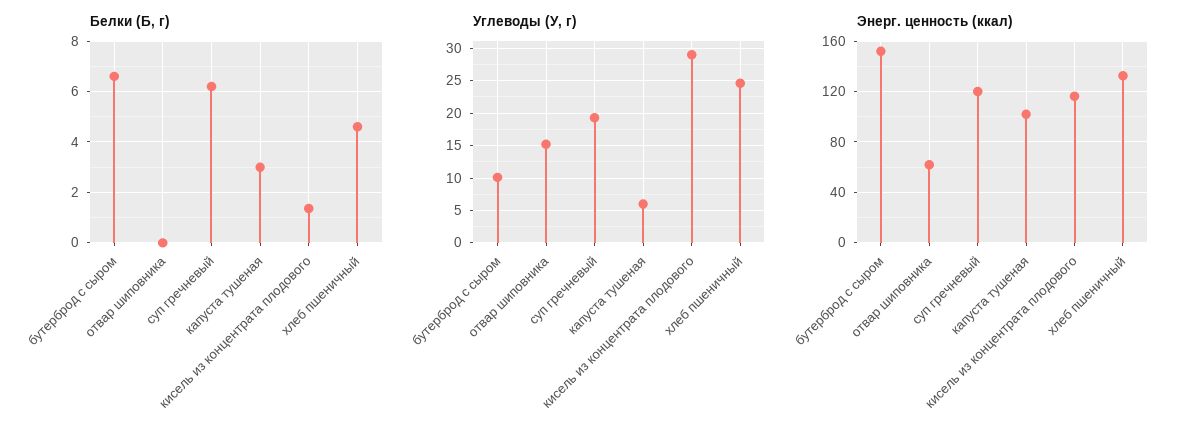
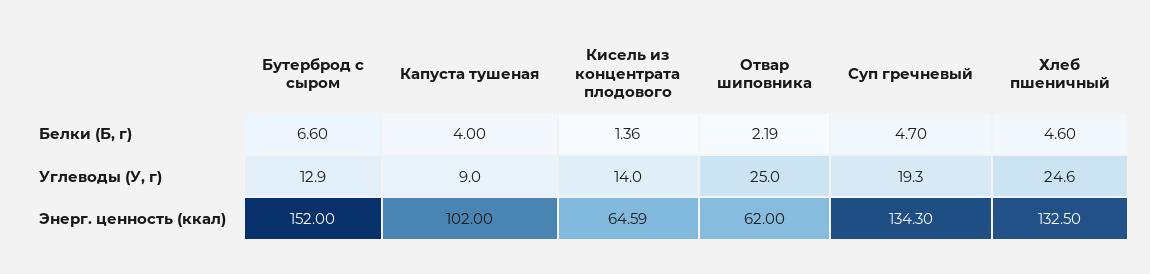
Белки (Б, г), отвар шиповника: 0 -> 2.19
Белки (Б, г), суп гречневый: 6.25 -> 4.7
Белки (Б, г), капуста тушеная: 3 -> 4
Углеводы (У, г), бутерброд с сыром: 10 -> 12.9
Углеводы (У, г), отвар шиповника: 15 -> 25
Углеводы (У, г), капуста тушеная: 6 -> 9
Углеводы (У, г), кисель из концентрата плодового: 29 -> 14
Энерг. ценность (ккал), суп гречневый: 120 -> 134.3
Энерг. ценность (ккал), кисель из концентрата плодового: 115 -> 64.59

